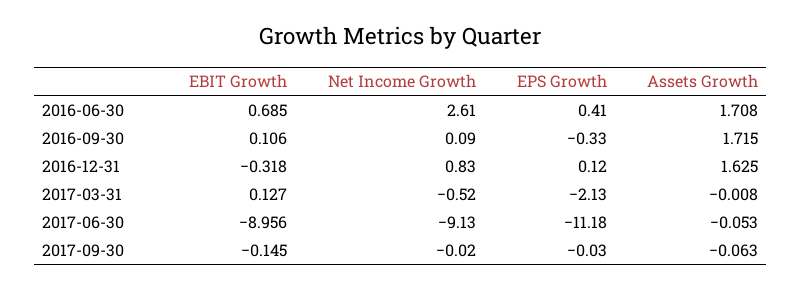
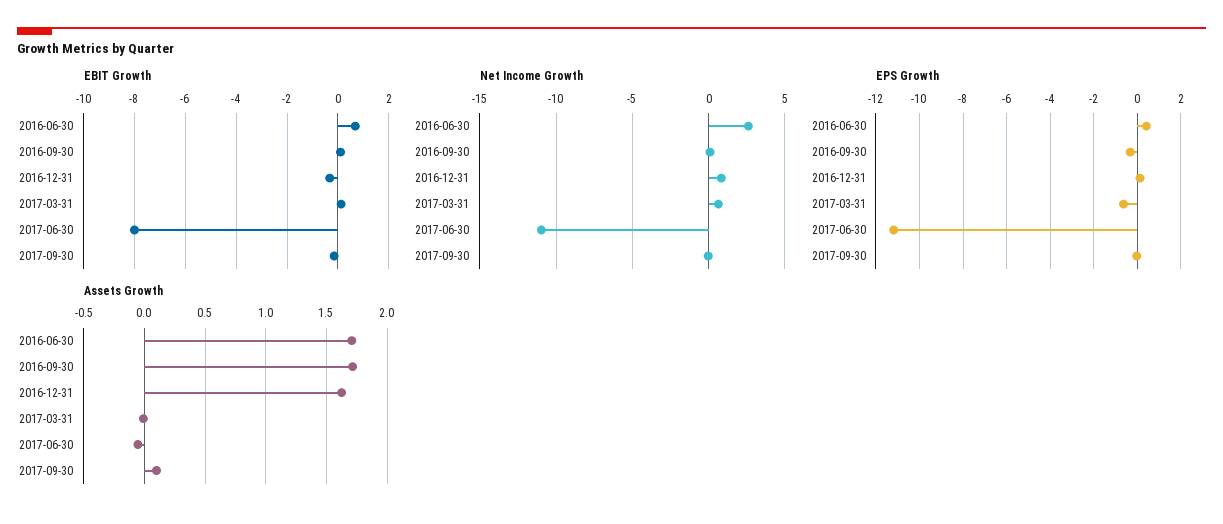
Net Income Growth, 2017-03-31: -0.52 -> 0.5
EPS Growth, 2017-03-31: -2.13 -> -0.5
EBIT Growth, 2017-06-30: -8.956 -> -8
Net Income Growth, 2017-06-30: -9.13 -> -11
Assets Growth, 2017-09-30: -0.063 -> 0.1

